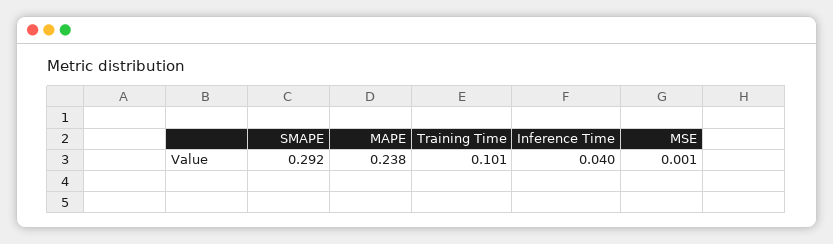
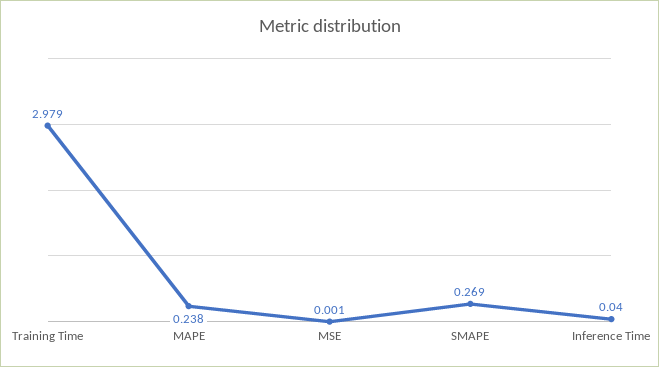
SMAPE: 0.292 -> 0.269
Training Time: 0.101 -> 2.979

